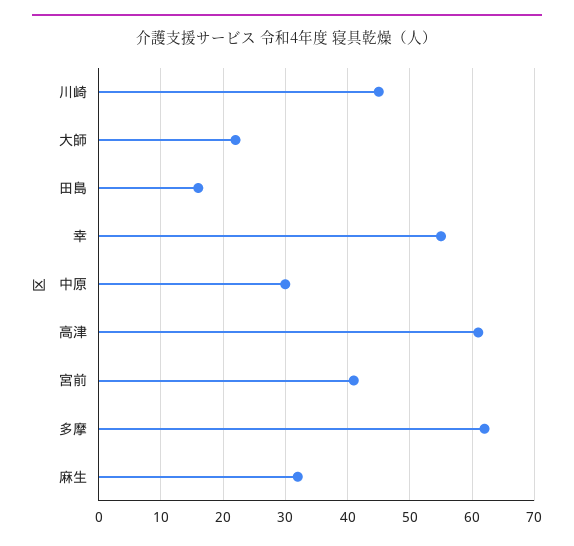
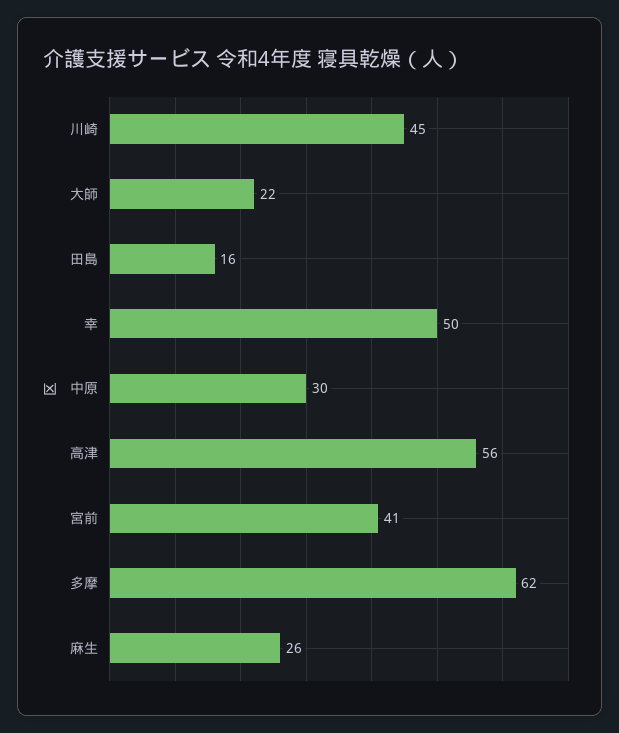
幸: 55 -> 50
高津: 61 -> 56
麻生: 32 -> 26

